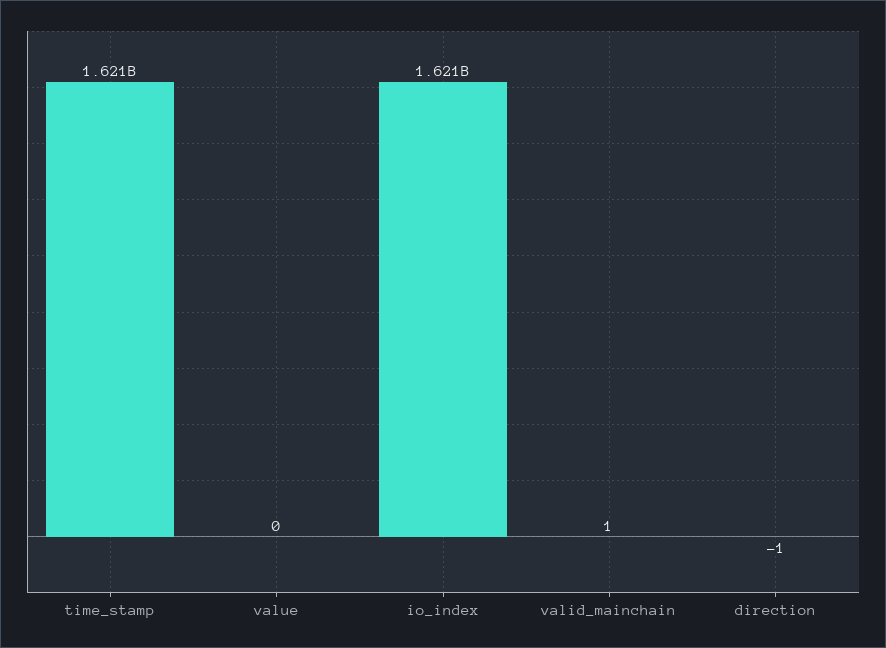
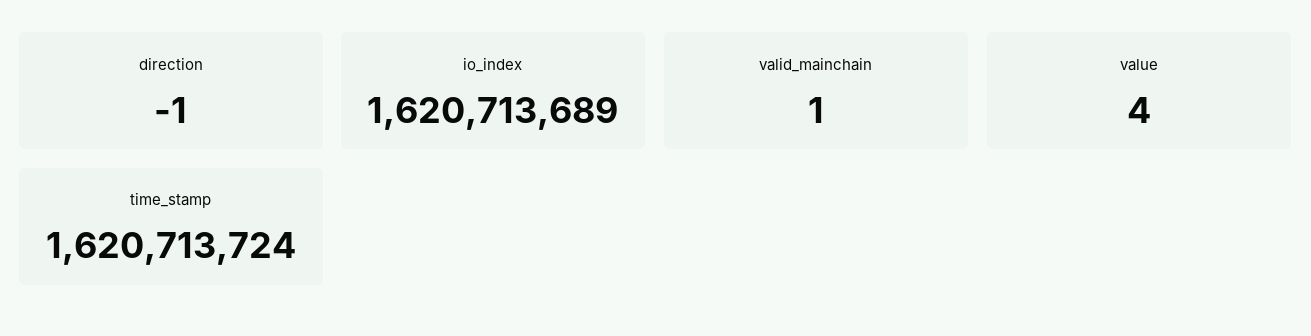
value: 0 -> 4

